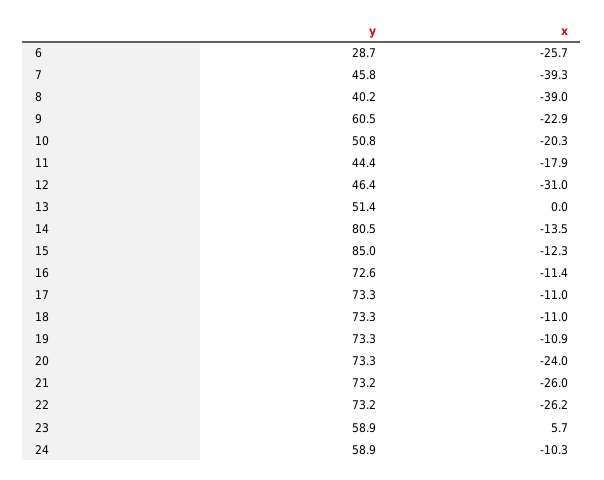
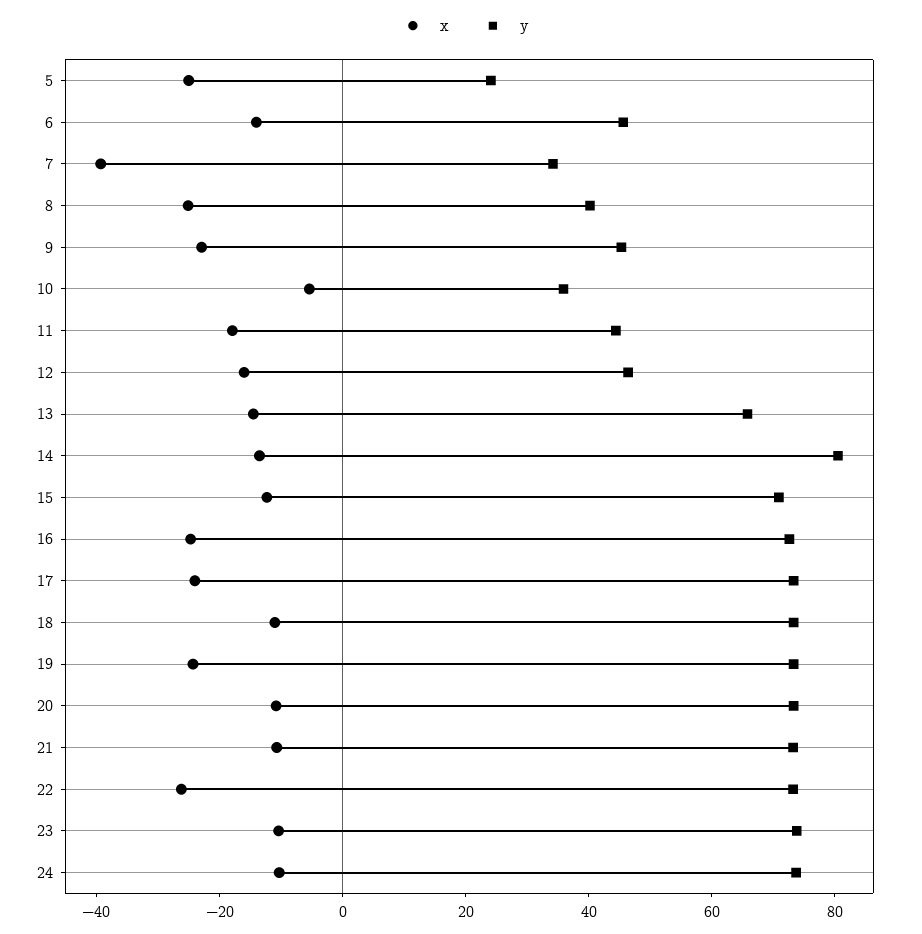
y, 6: 28.7 -> 45
x, 6: -25.7 -> -15
y, 7: 45.8 -> 35
x, 8: -39 -> -25
y, 9: 60.5 -> 45
y, 10: 50.8 -> 35
x, 10: -20.3 -> -5
x, 12: -31 -> -15
y, 13: 51.4 -> 65
x, 13: 0 -> -15
y, 15: 85 -> 70
x, 16: -11.4 -> -25
x, 17: -11 -> -25
x, 19: -10.9 -> -25
x, 20: -24 -> -10
x, 21: -26 -> -10
y, 23: 58.9 -> 75
x, 23: 5.7 -> -10
y, 24: 58.9 -> 75
x, 5: none -> -25
y, 5: none -> 25

